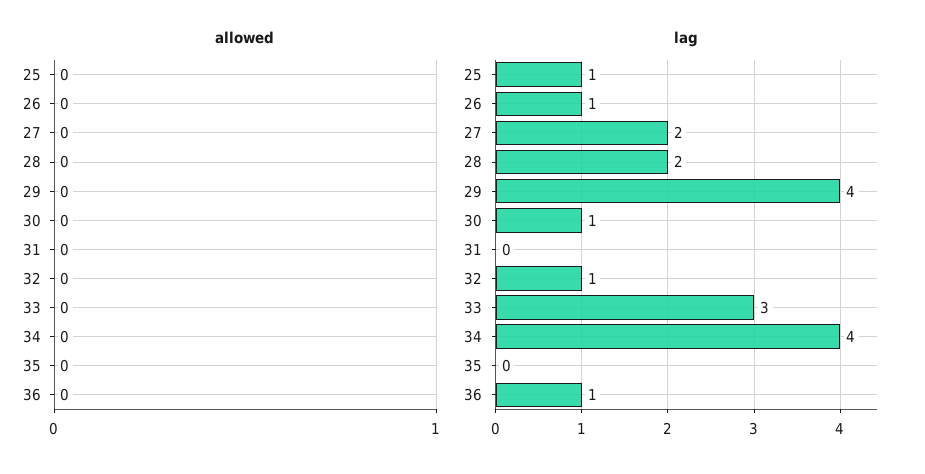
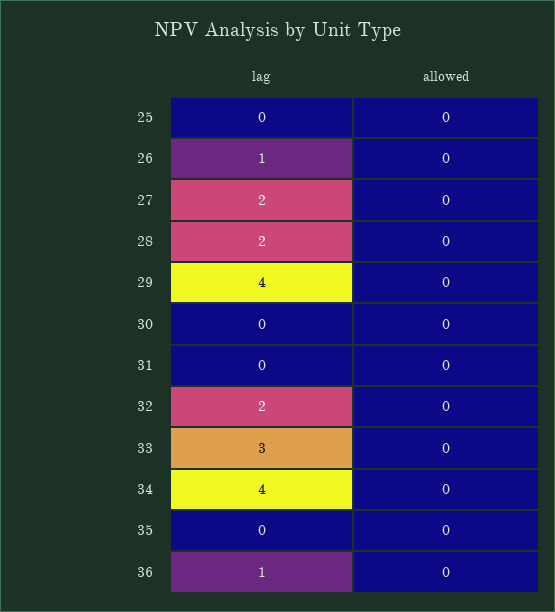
lag, 25: 1 -> 0
lag, 30: 1 -> 0
lag, 32: 1 -> 2

